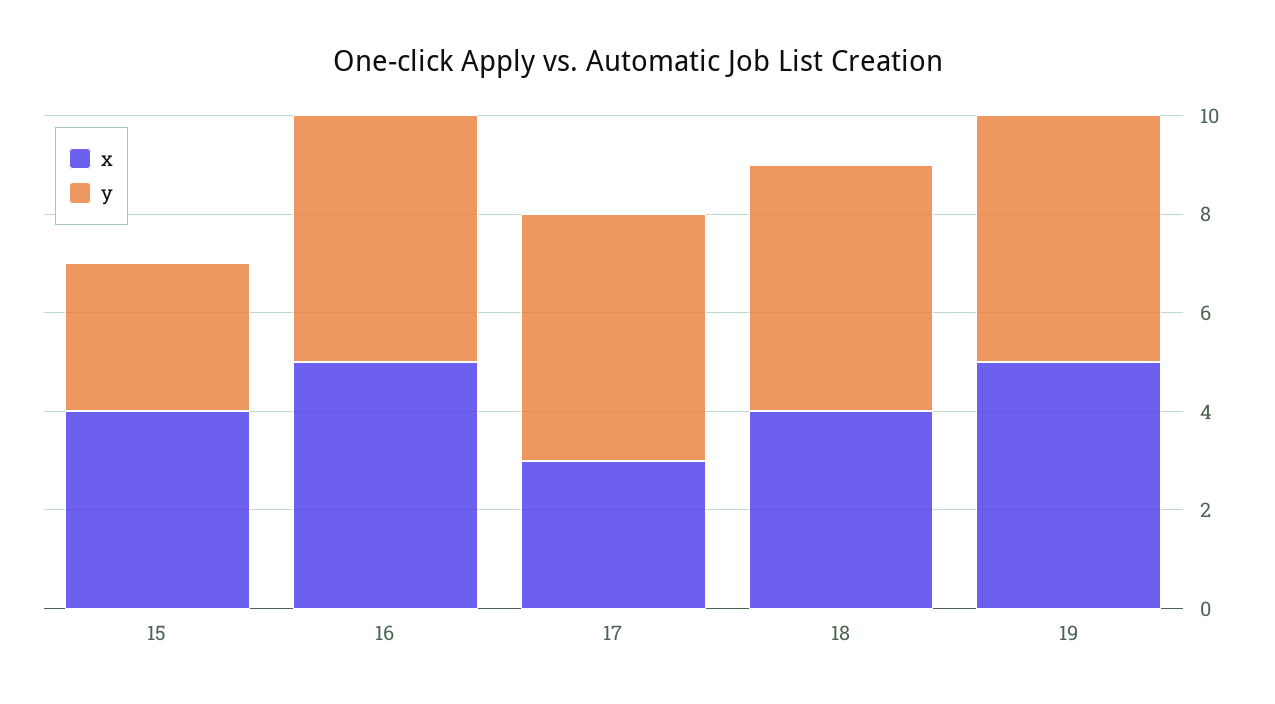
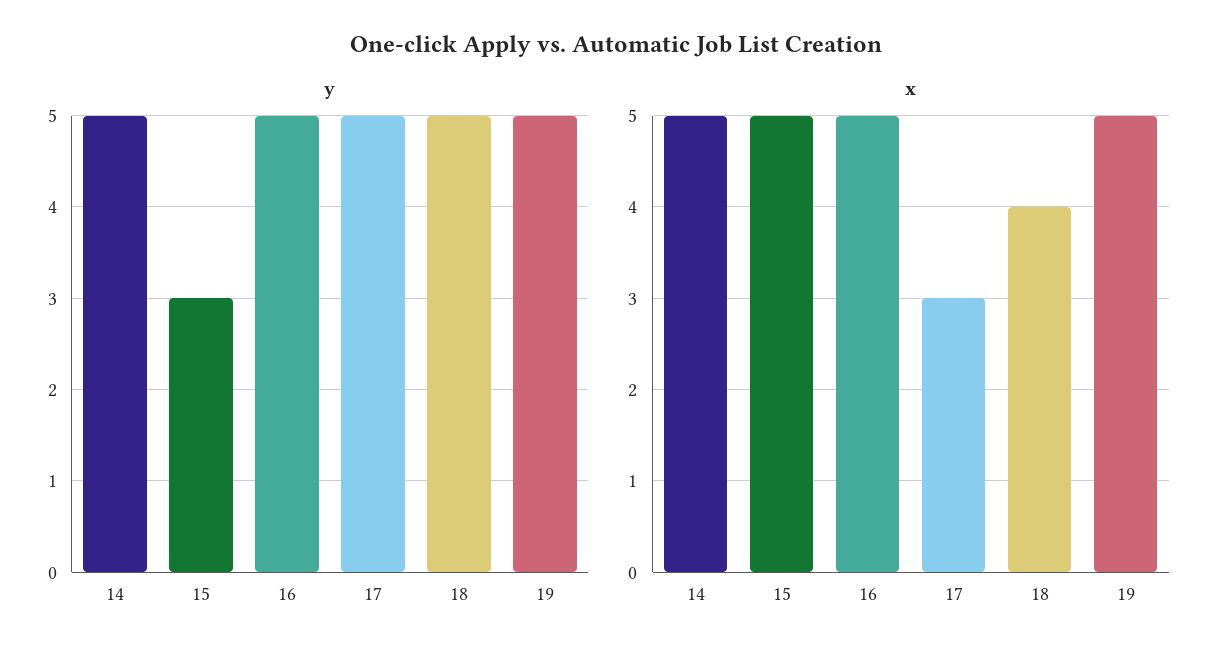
x, 15: 4 -> 5
y, 14: none -> 5
x, 14: none -> 5

